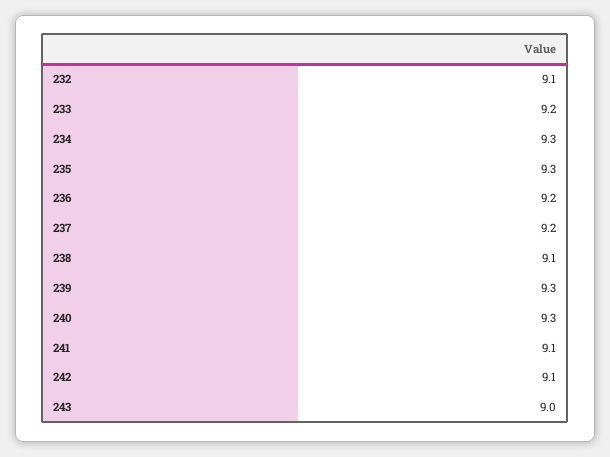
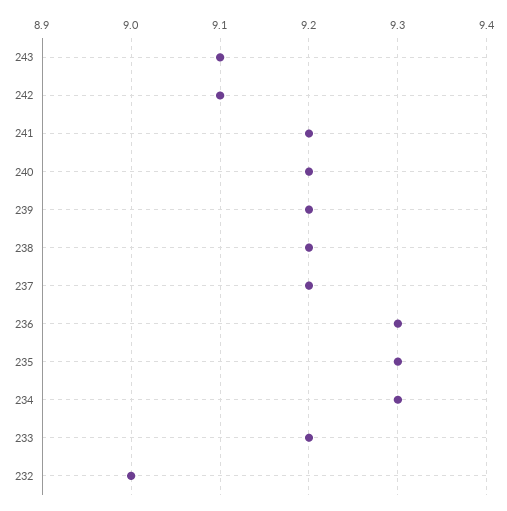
232: 9.1 -> 9
236: 9.2 -> 9.3
238: 9.1 -> 9.2
239: 9.3 -> 9.2
240: 9.3 -> 9.2
241: 9.1 -> 9.2
243: 9 -> 9.1

